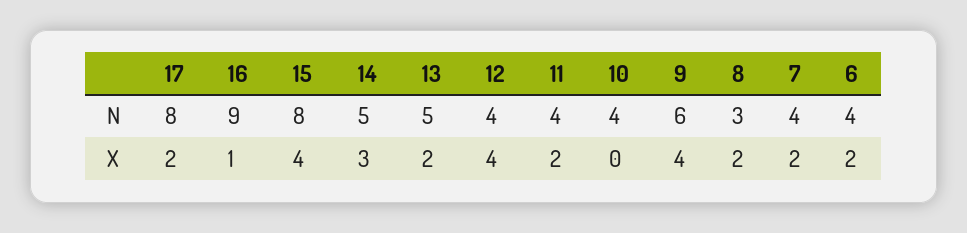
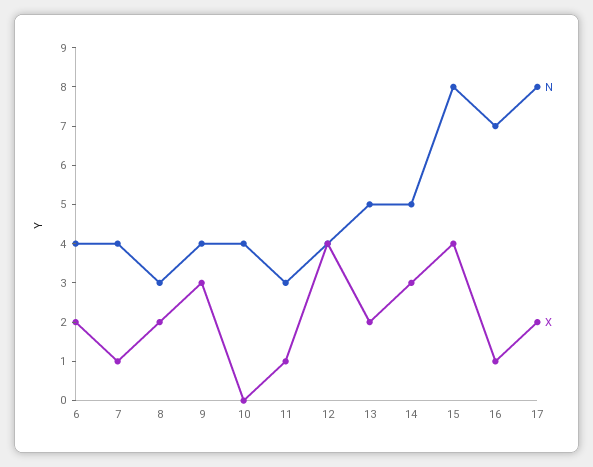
N, 16: 9 -> 7
N, 11: 4 -> 3
N, 9: 6 -> 4
X, 11: 2 -> 1
X, 9: 4 -> 3
X, 7: 2 -> 1

